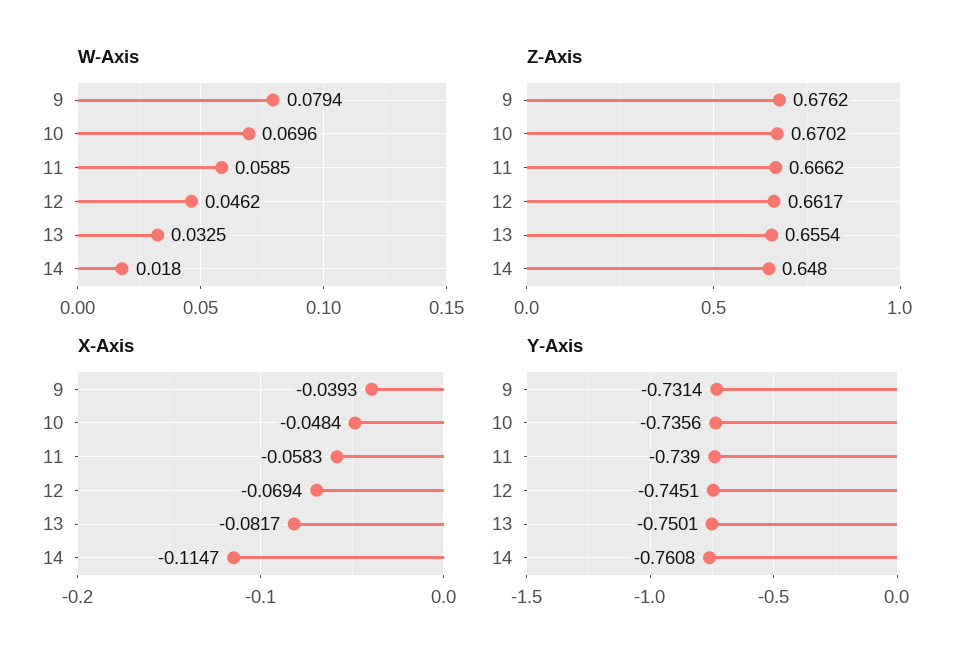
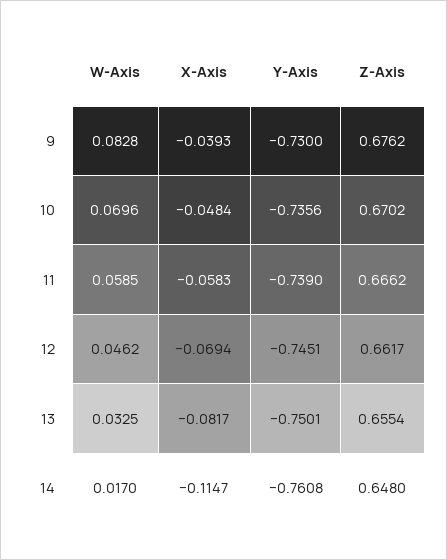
W-Axis, 9: 0.0794 -> 0.0828
W-Axis, 14: 0.018 -> 0.017
Y-Axis, 9: -0.7314 -> -0.73

